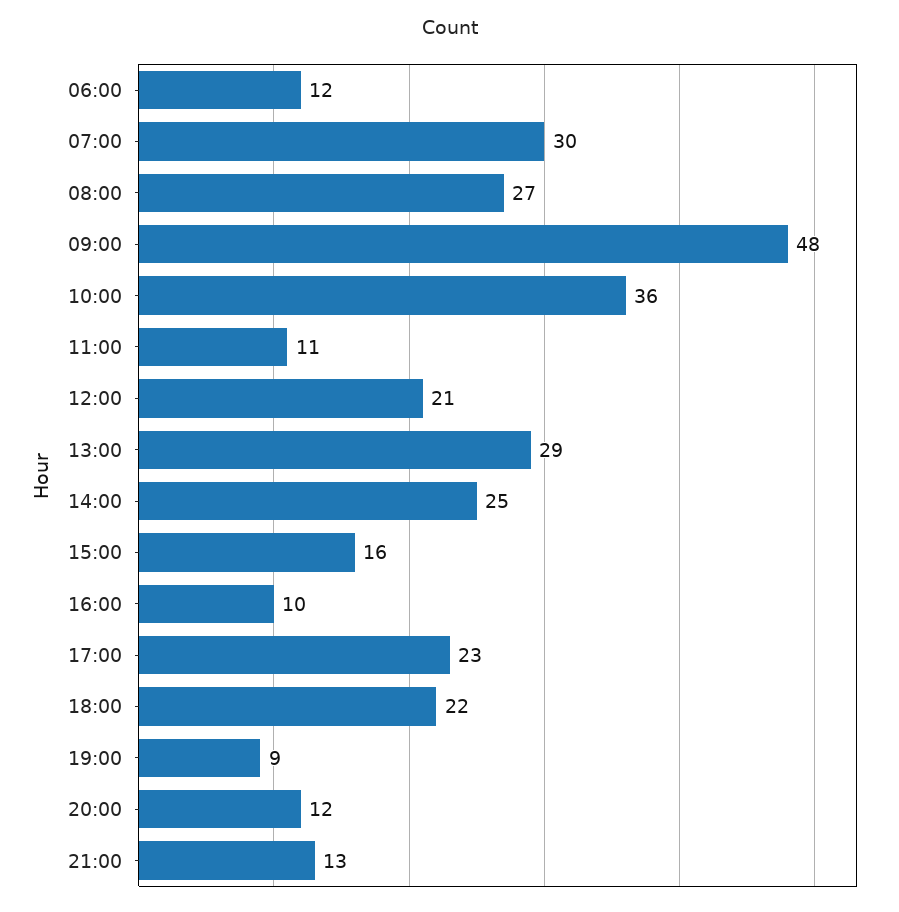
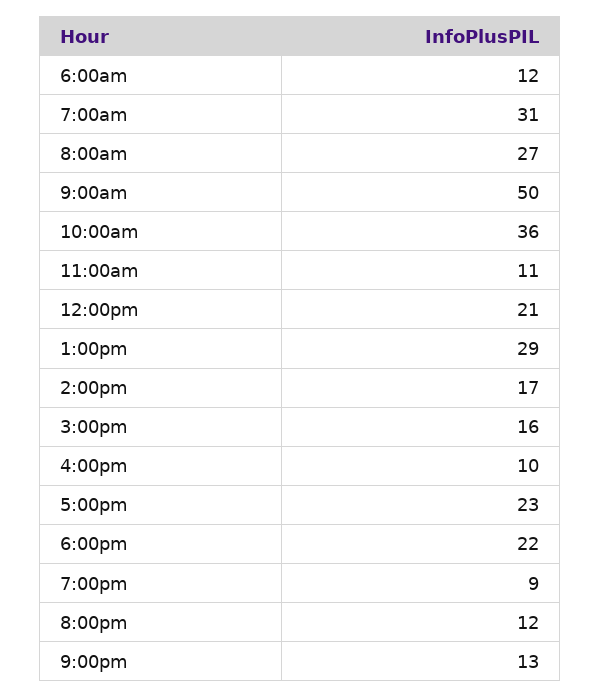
07:00: 30 -> 31
09:00: 48 -> 50
14:00: 25 -> 17

